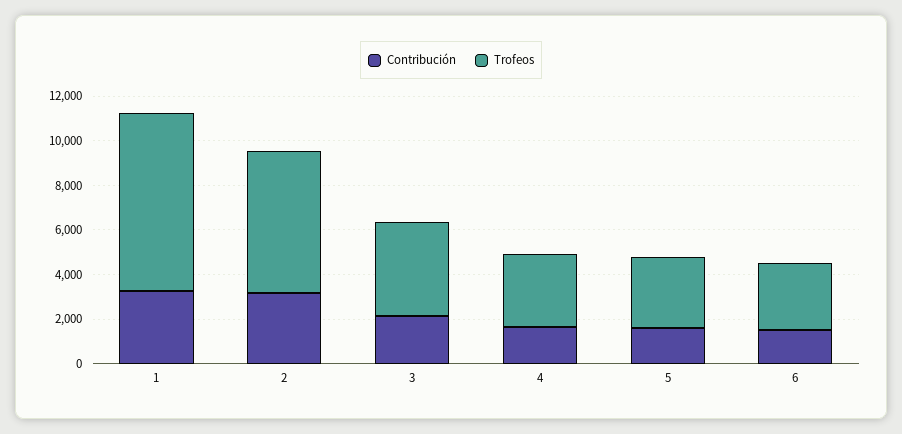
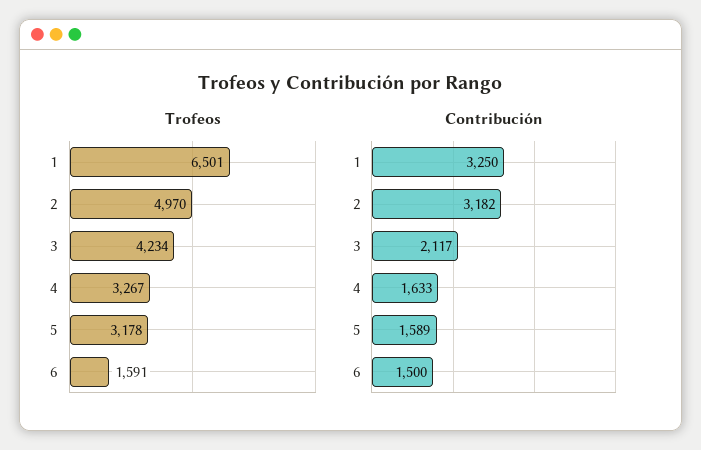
Trofeos, 1: 8000 -> 6501
Trofeos, 2: 6500 -> 4970
Trofeos, 6: 3000 -> 1591

